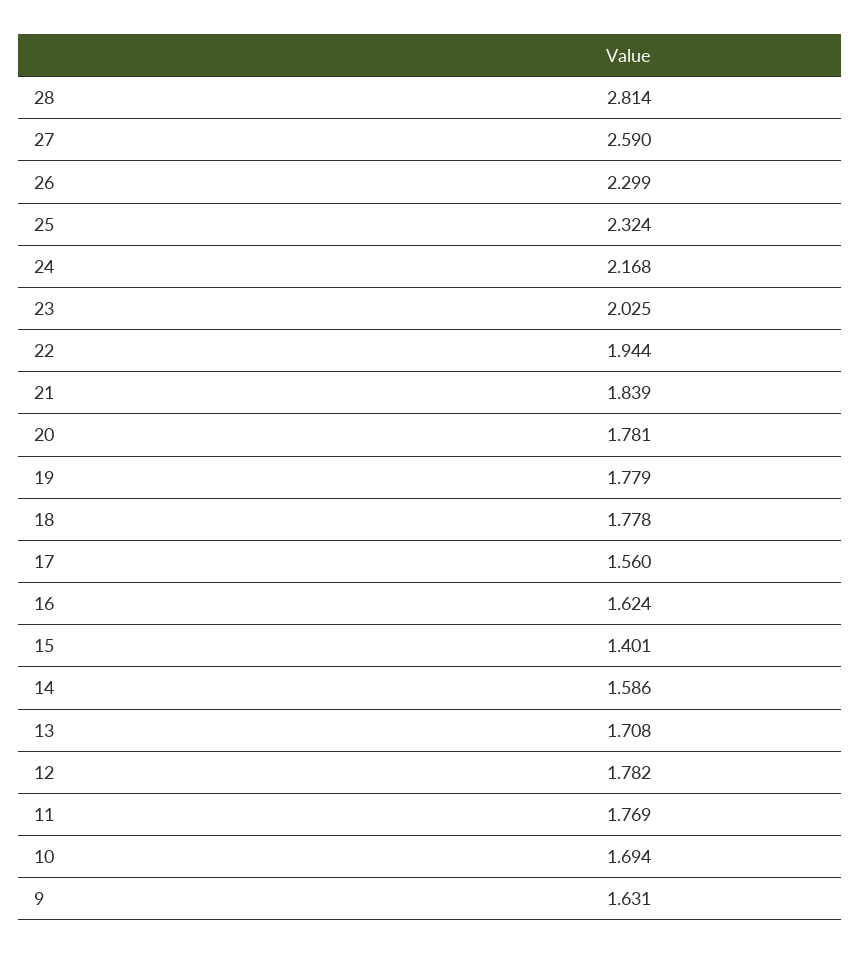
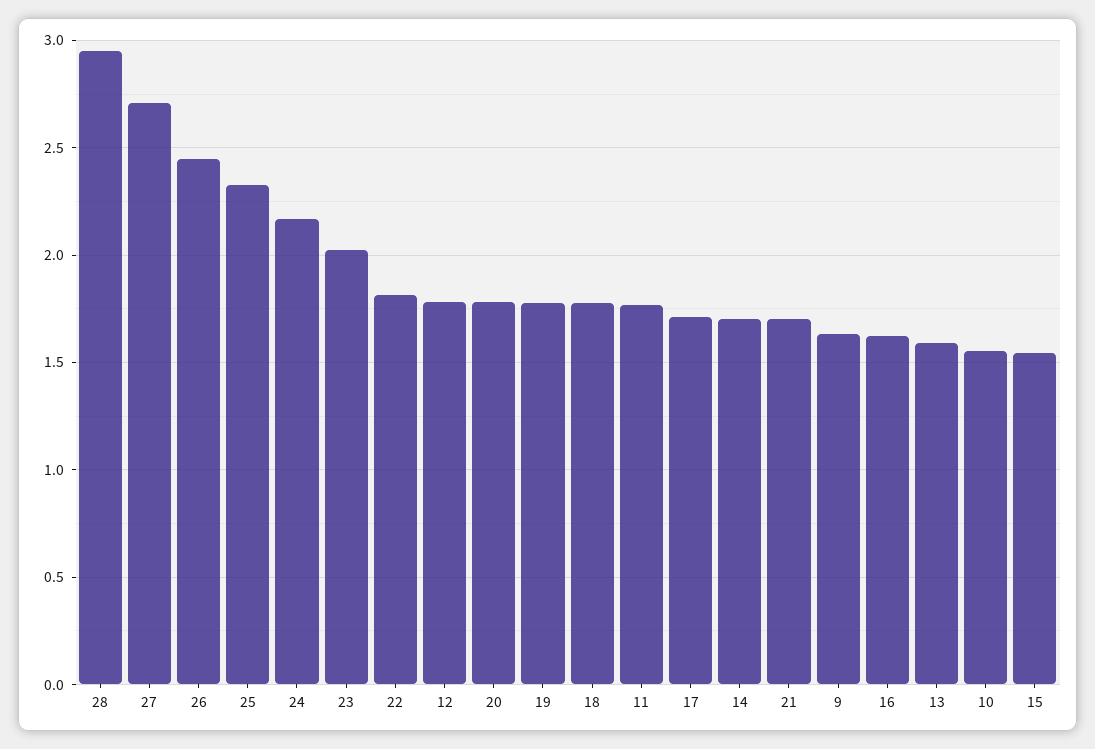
28: 2.814 -> 2.95
27: 2.59 -> 2.7
26: 2.299 -> 2.45
22: 1.944 -> 1.8
21: 1.839 -> 1.7
17: 1.56 -> 1.7
15: 1.401 -> 1.55
14: 1.586 -> 1.7
13: 1.708 -> 1.6
10: 1.694 -> 1.55

